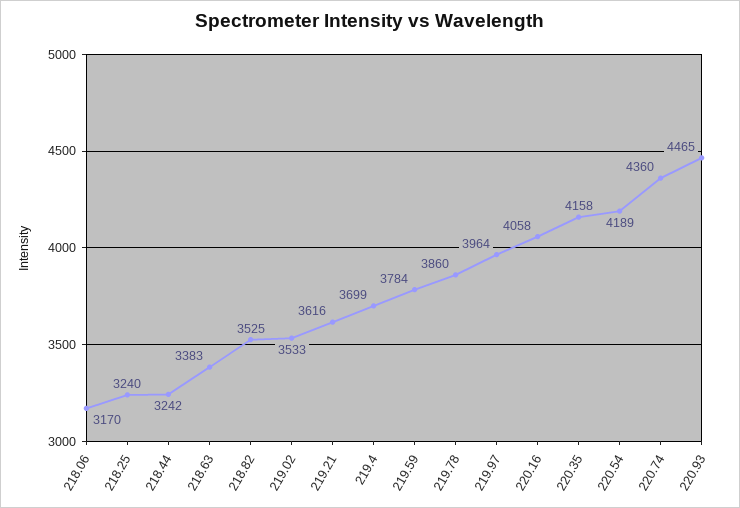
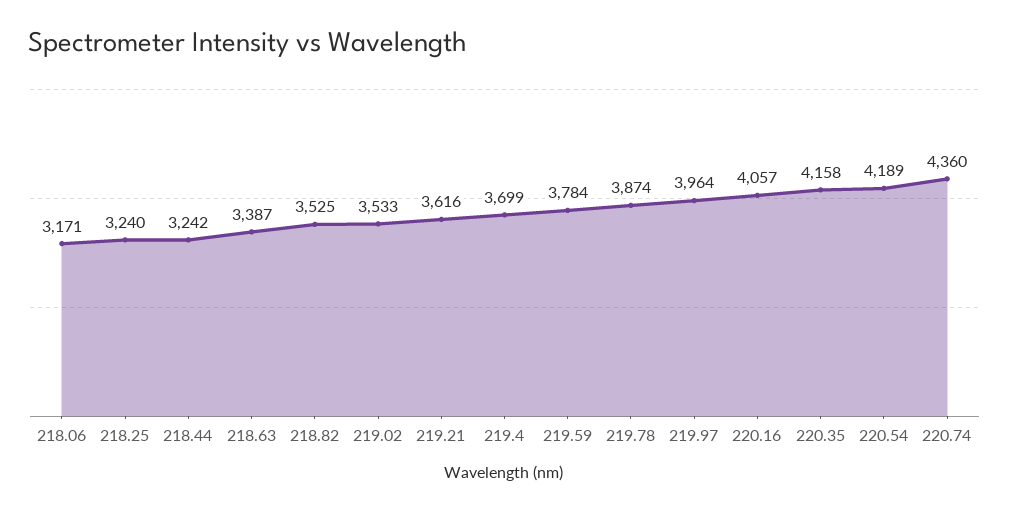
218.06: 3170 -> 3171
218.63: 3383 -> 3387
219.78: 3860 -> 3874
220.16: 4058 -> 4057
220.93: 4465 -> none

